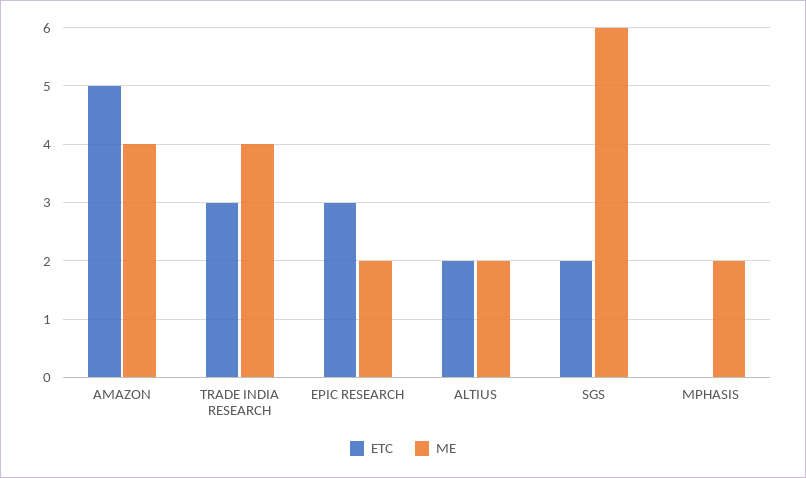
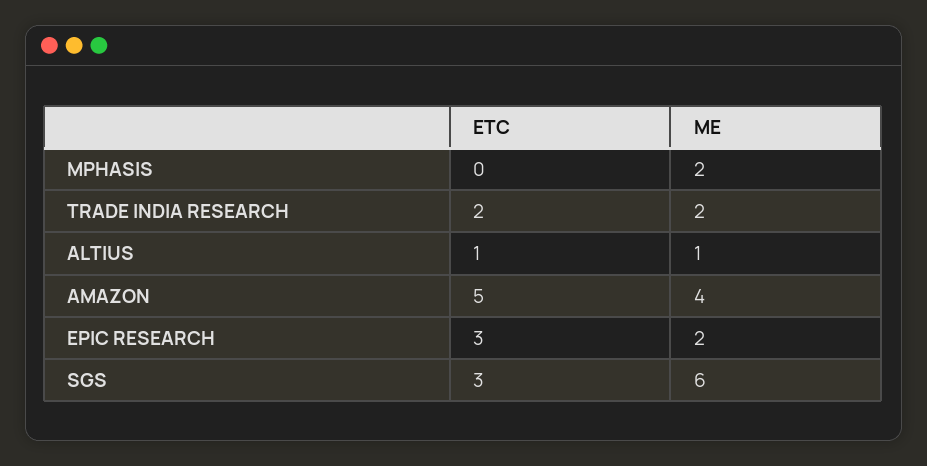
ETC, TRADE INDIA RESEARCH: 3 -> 2
ME, TRADE INDIA RESEARCH: 4 -> 2
ETC, ALTIUS: 2 -> 1
ME, ALTIUS: 2 -> 1
ETC, SGS: 2 -> 3

